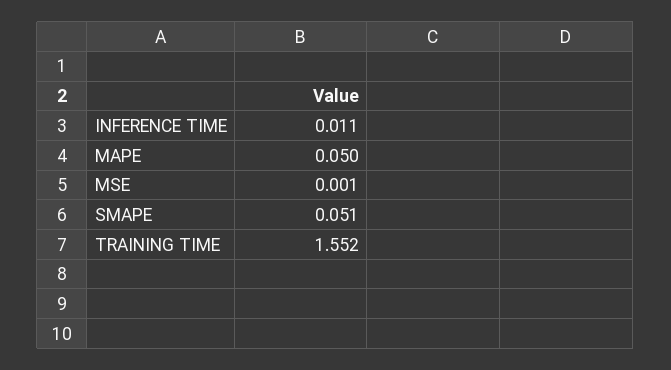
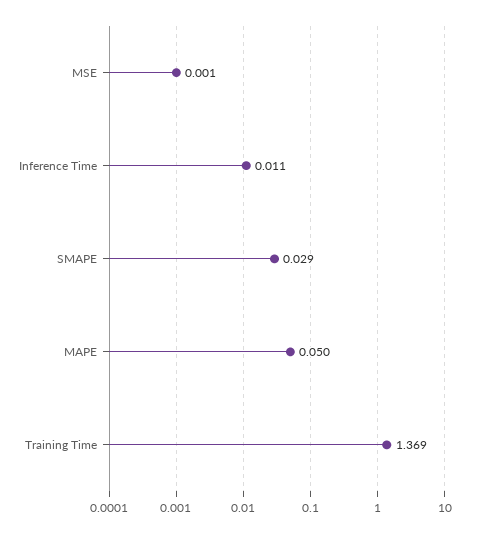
SMAPE: 0.051 -> 0.029
TRAINING TIME: 1.552 -> 1.369

